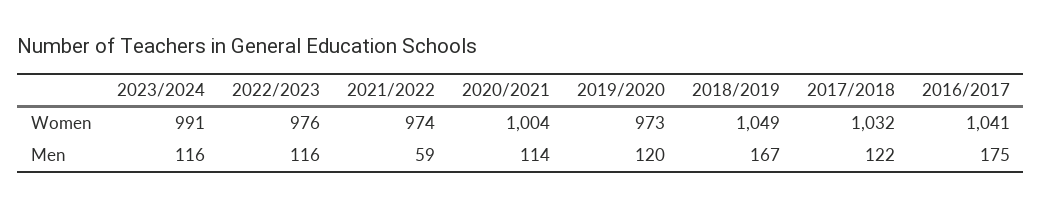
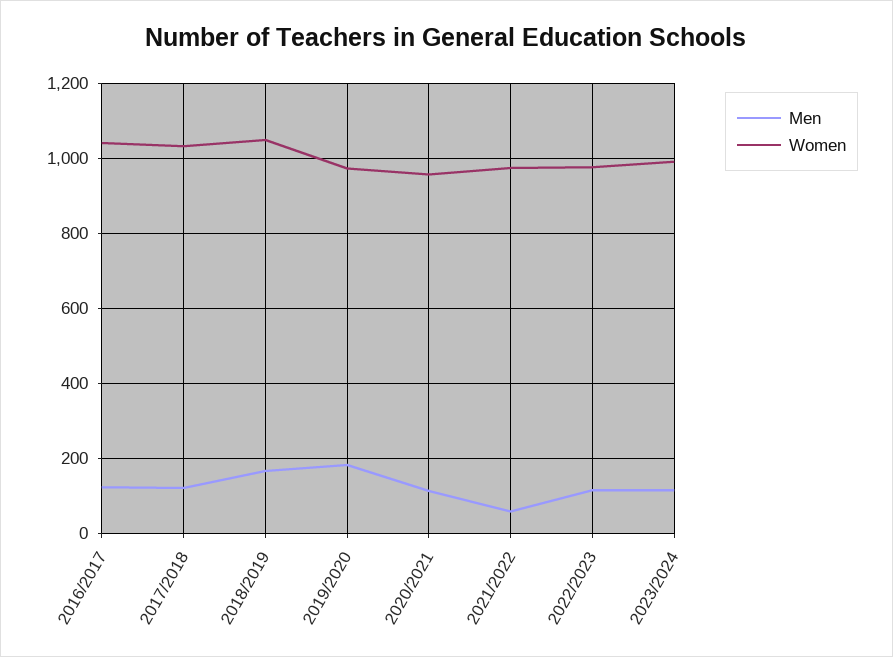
Women, 2020/2021: 1004 -> 960
Men, 2019/2020: 120 -> 180
Men, 2016/2017: 175 -> 120

